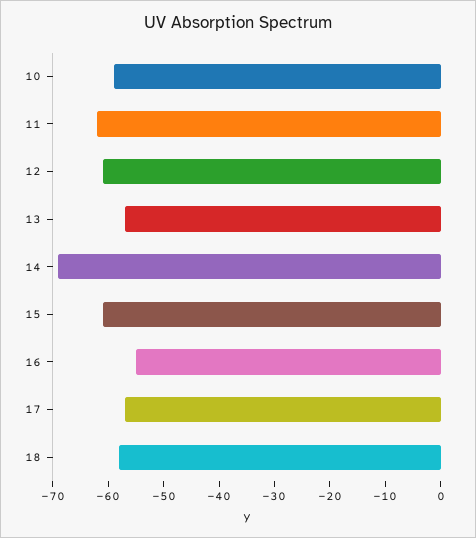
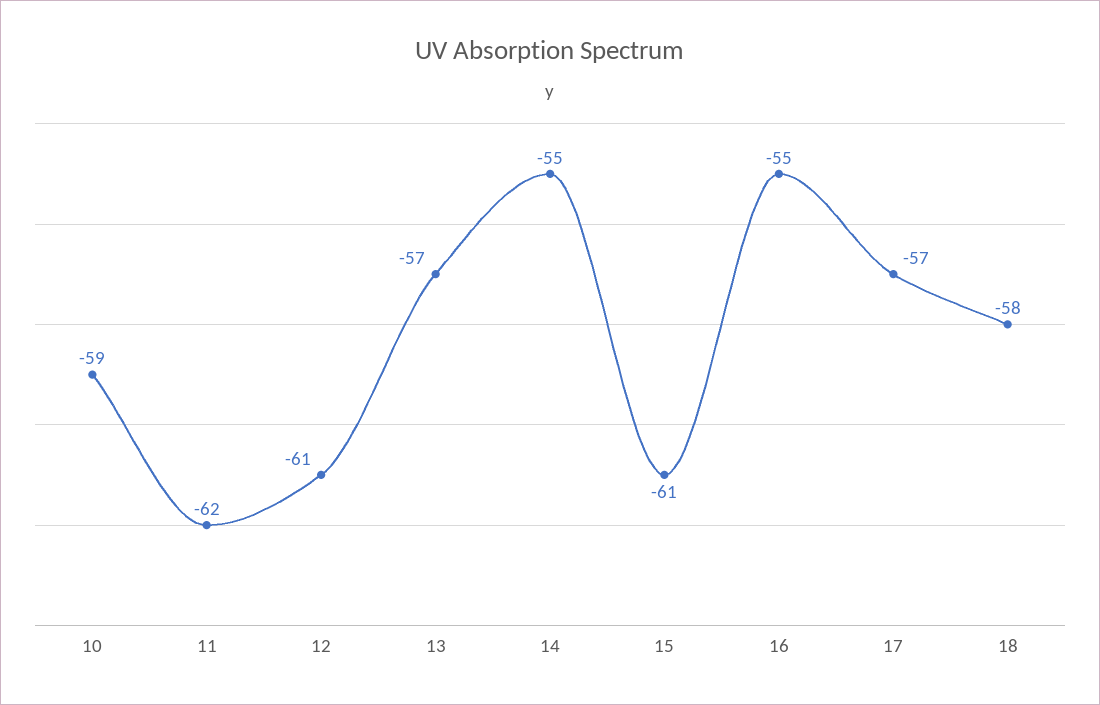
14: -70 -> -55

